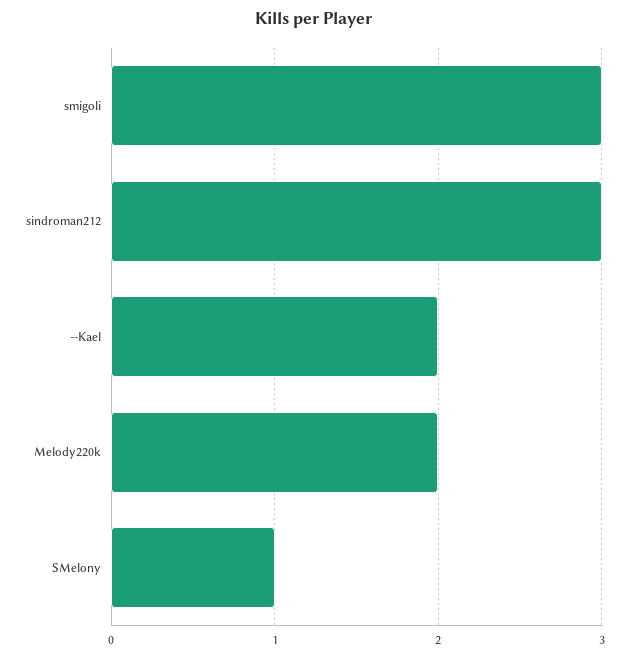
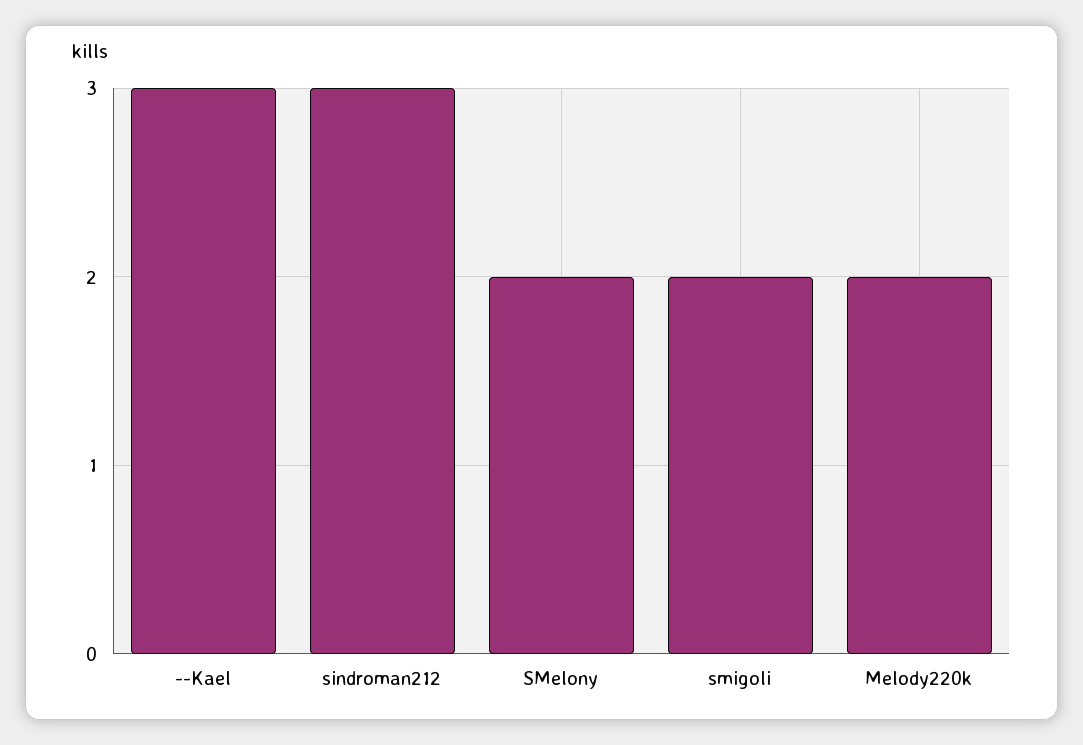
smigoli: 3 -> 2
--Kael: 2 -> 3
SMelony: 1 -> 2

